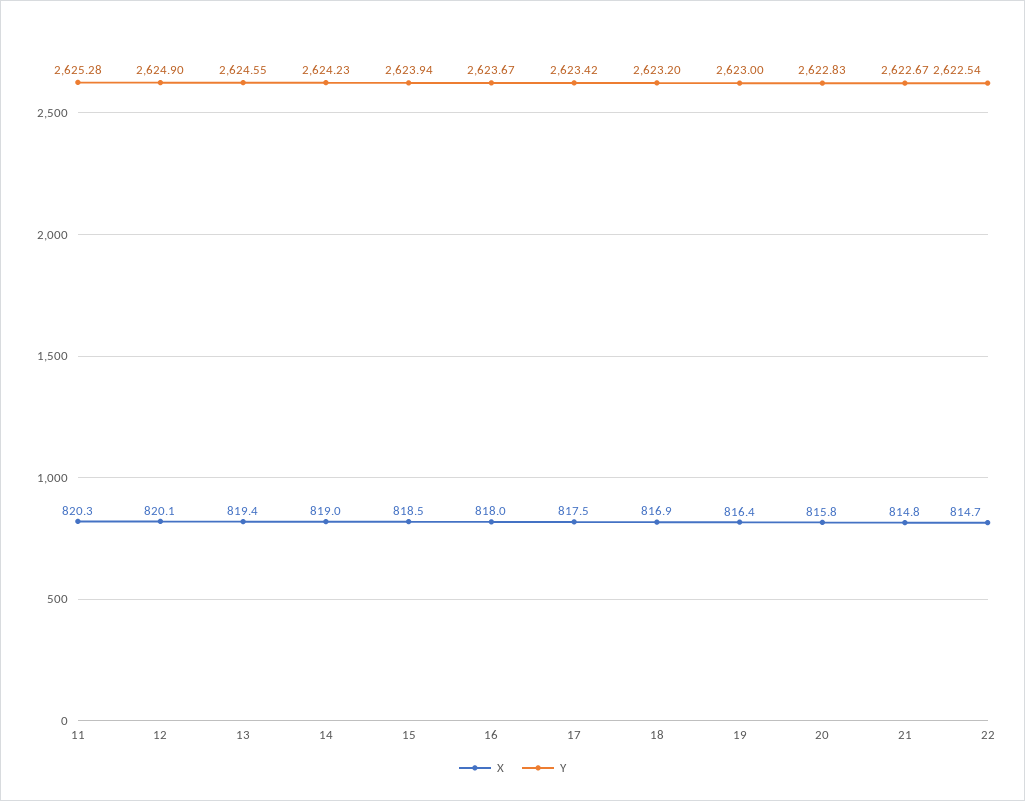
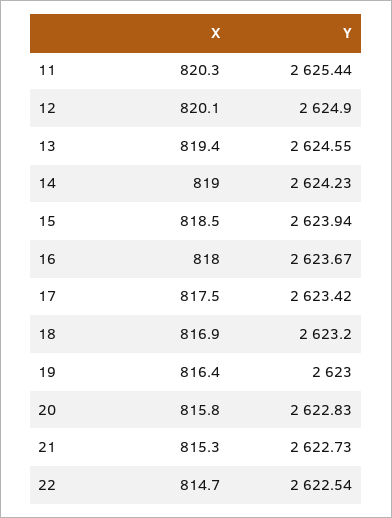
Y, 11: 2625.28 -> 2625.44
X, 21: 814.8 -> 815.3
Y, 21: 2622.67 -> 2622.73

